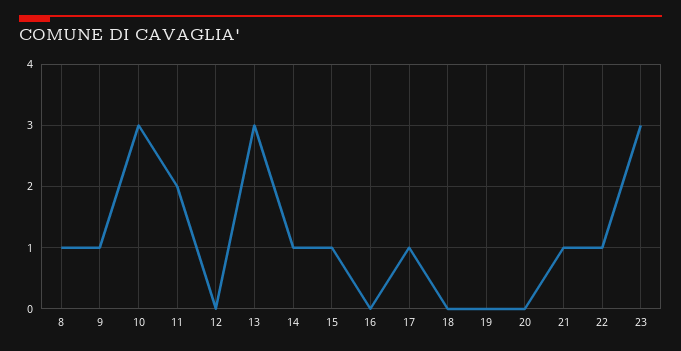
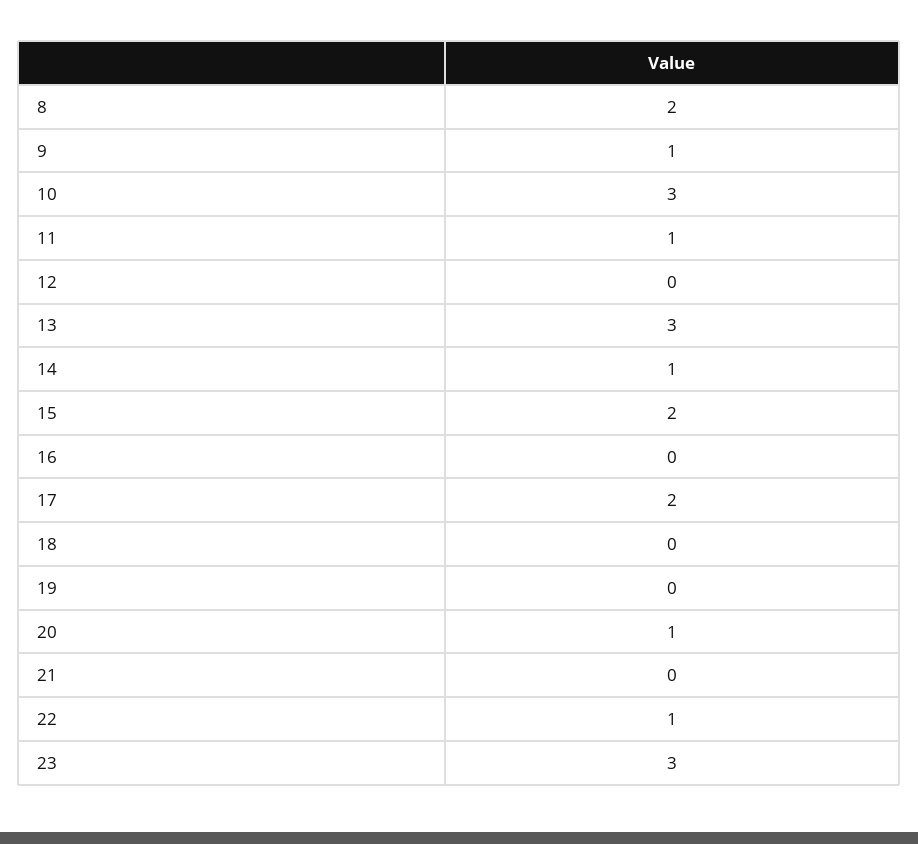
8: 1 -> 2
11: 2 -> 1
15: 1 -> 2
17: 1 -> 2
20: 0 -> 1
21: 1 -> 0

